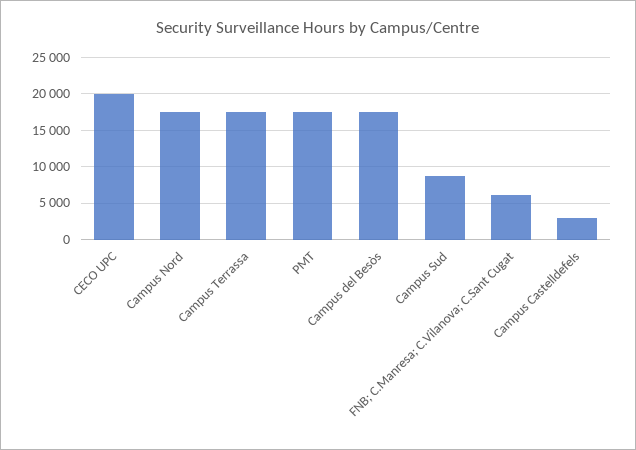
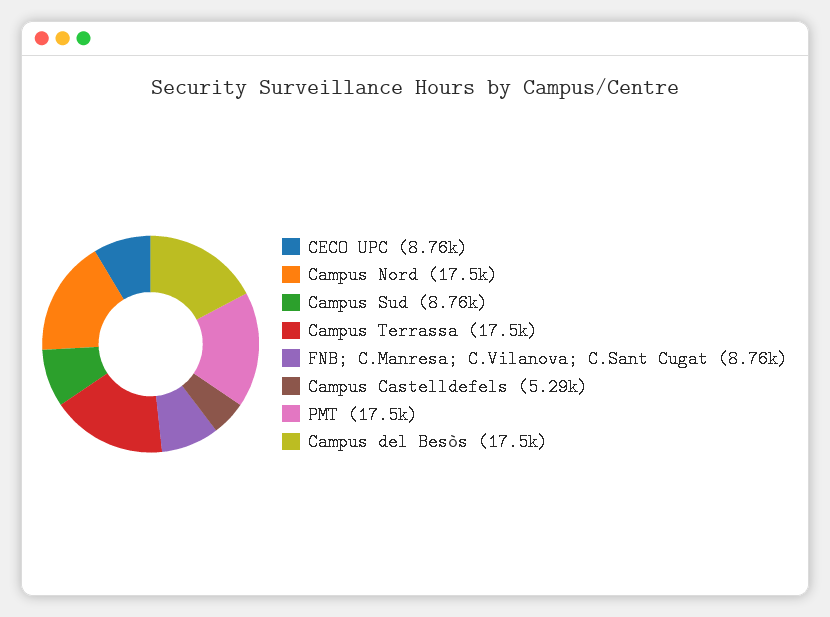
CECO UPC: 20000 -> 8760
FNB; C.Manresa; C.Vilanova; C.Sant Cugat: 6000 -> 8760
Campus Castelldefels: 3000 -> 5290

